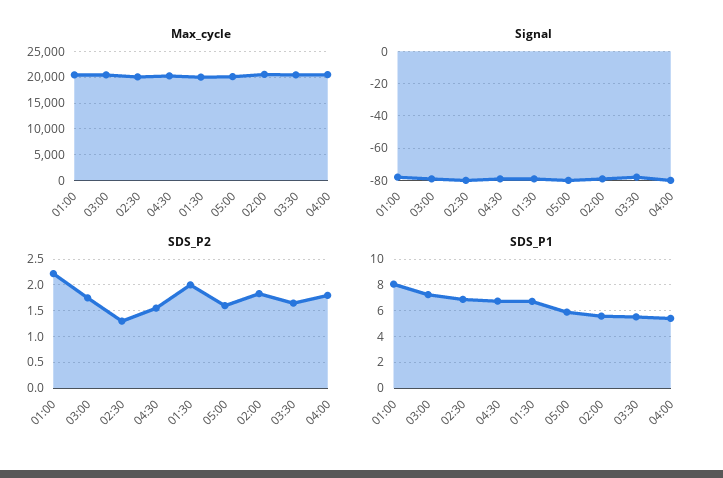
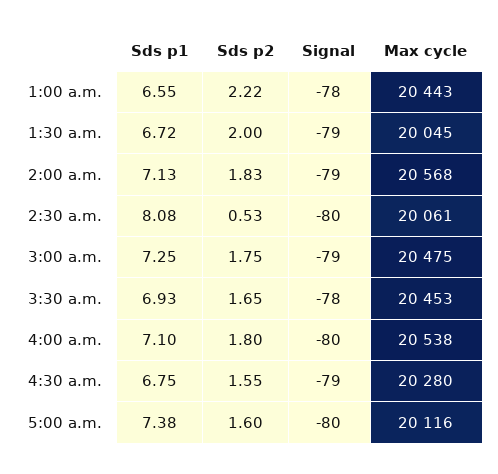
SDS_P2, 02:30: 1.25 -> 0.53
SDS_P1, 01:00: 8 -> 6.55
SDS_P1, 02:30: 7 -> 8.08
SDS_P1, 05:00: 6 -> 7.38
SDS_P1, 02:00: 5.5 -> 7.13
SDS_P1, 03:30: 5.5 -> 6.93
SDS_P1, 04:00: 5.5 -> 7.1

